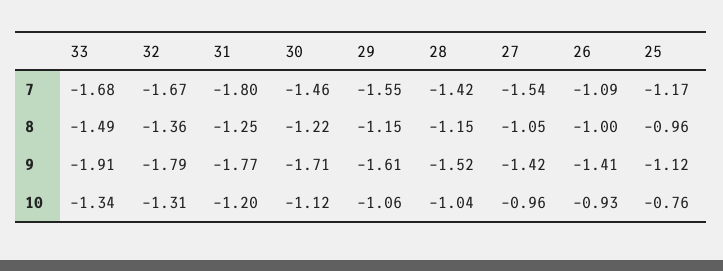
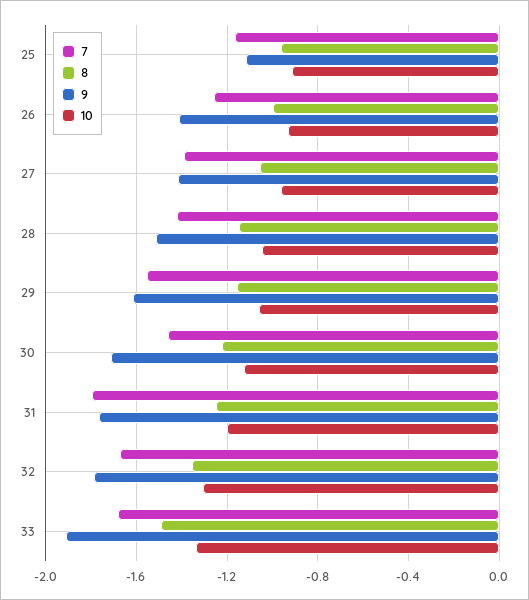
7, 27: -1.54 -> -1.4
7, 26: -1.09 -> -1.25
10, 25: -0.76 -> -0.9

